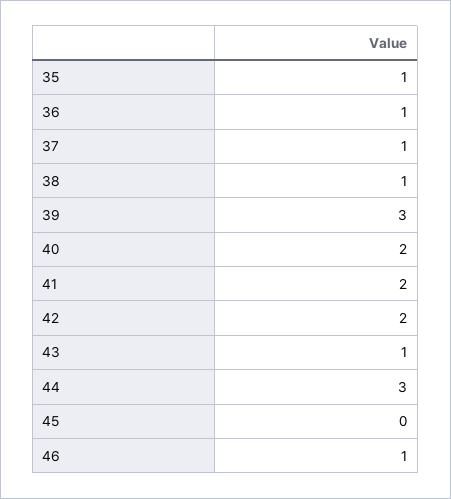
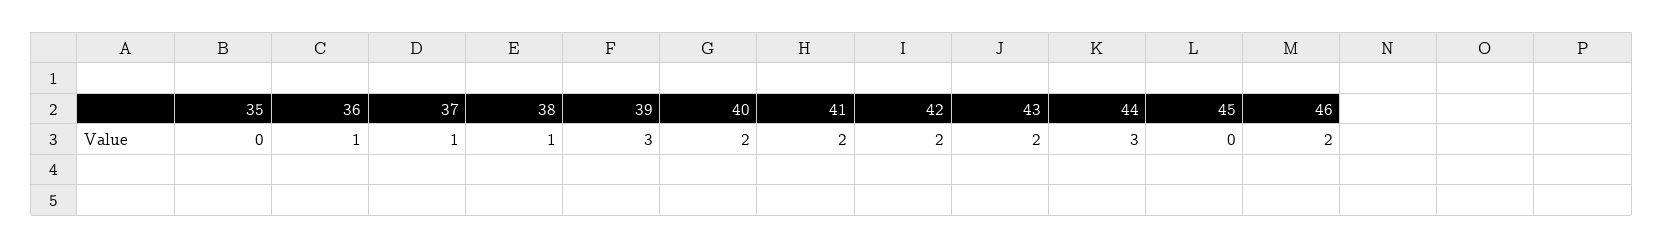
35: 1 -> 0
43: 1 -> 2
46: 1 -> 2

